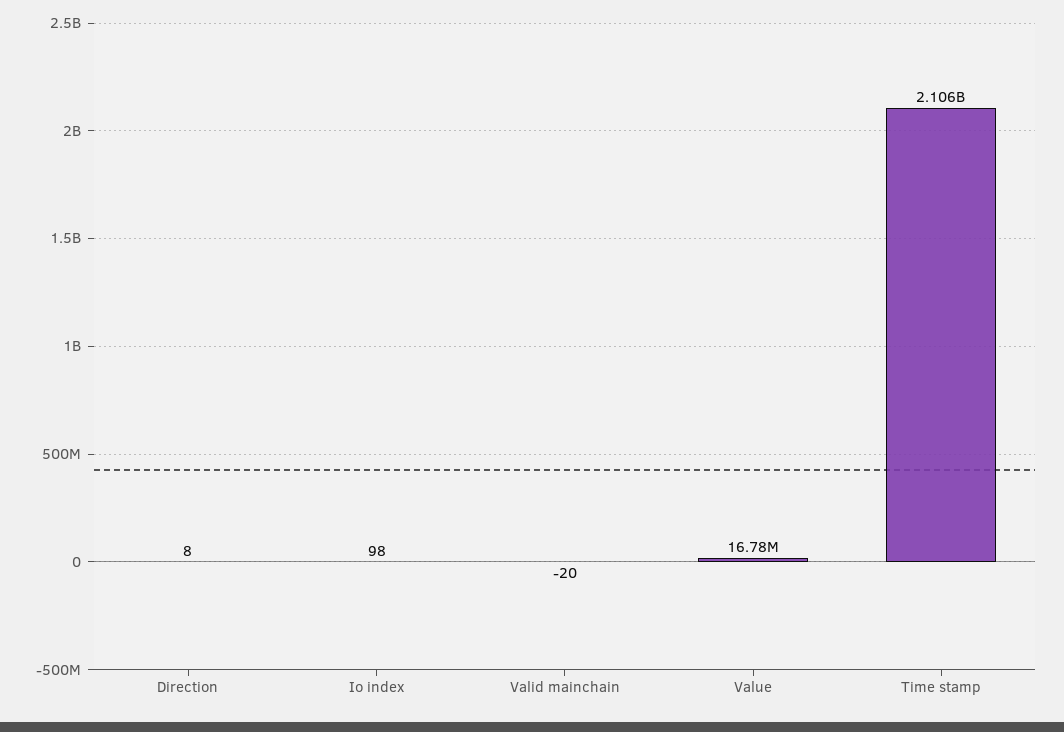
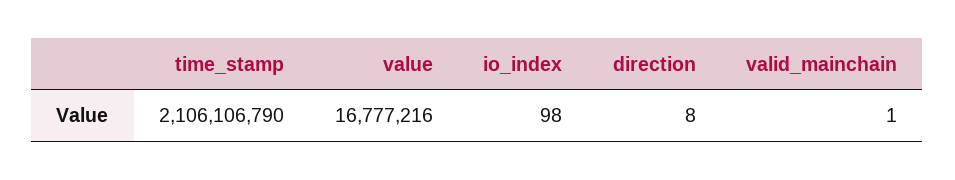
Valid mainchain: -20 -> 1

